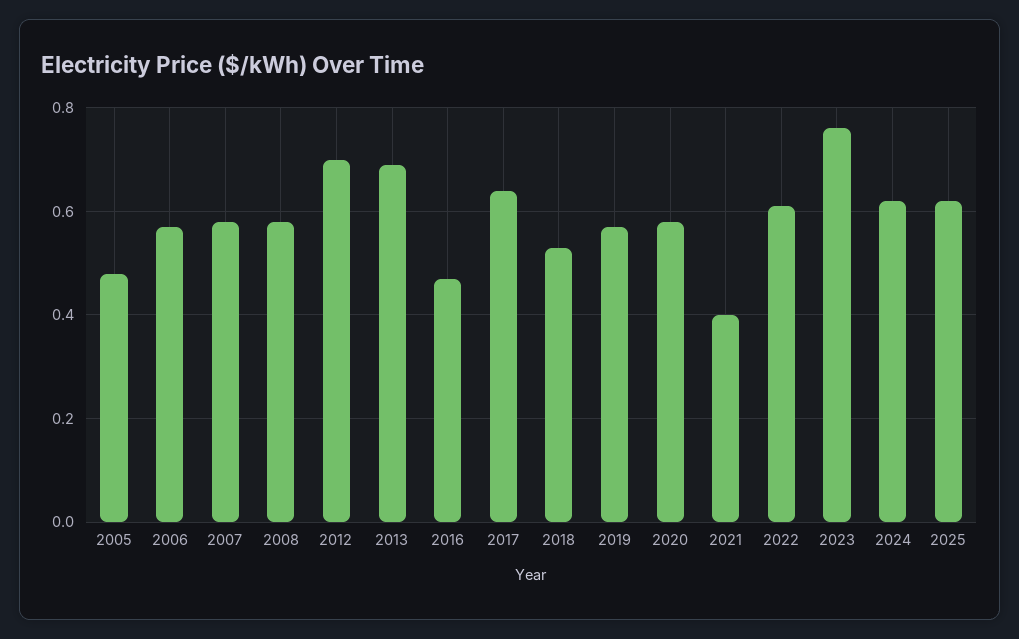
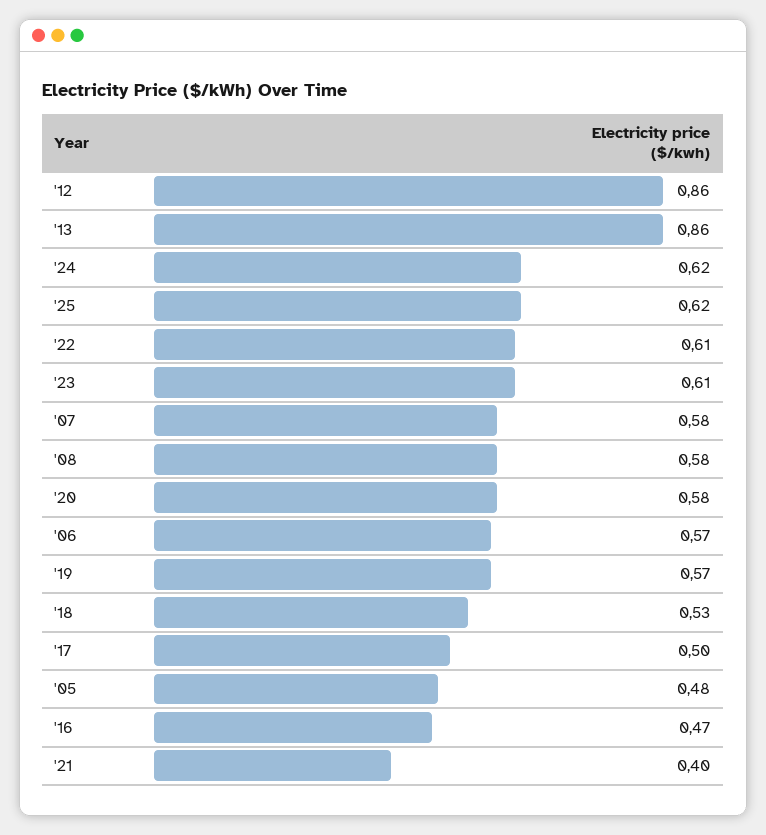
2012: 0.7 -> 0.86
2013: 0.7 -> 0.86
2017: 0.65 -> 0.5
2023: 0.75 -> 0.61

